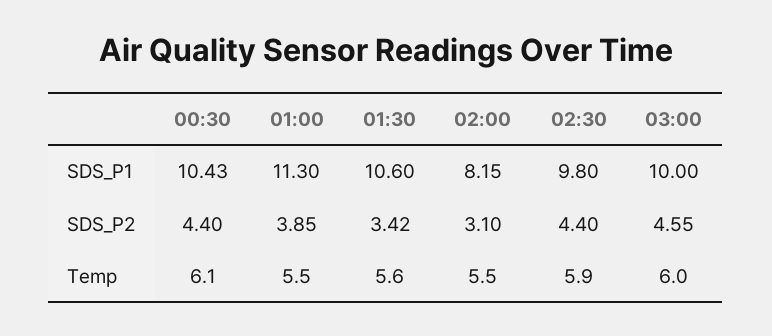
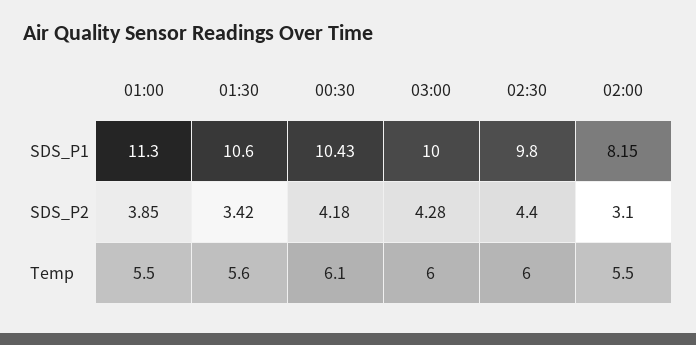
00:30, SDS_P2: 4.4 -> 4.18
03:00, SDS_P2: 4.55 -> 4.28
02:30, Temp: 5.9 -> 6

